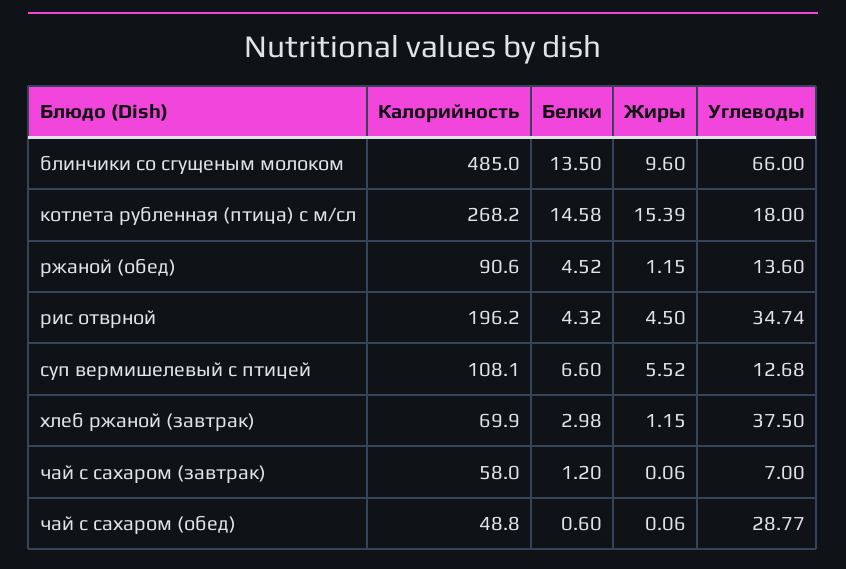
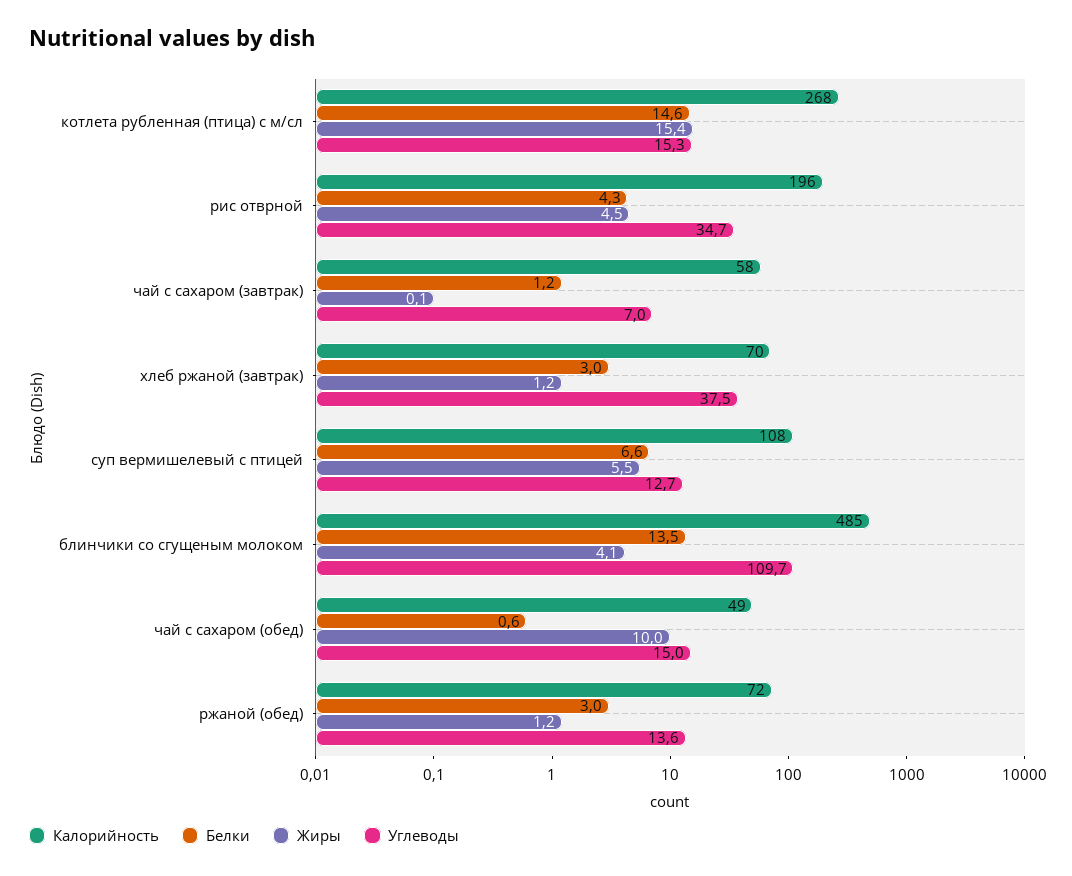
Жиры, блинчики со сгущеным молоком: 9.6 -> 4.1
Углеводы, блинчики со сгущеным молоком: 66 -> 109.7
Углеводы, котлета рубленная (птица) с м/сл: 18 -> 15.3
Калорийность, ржаной (обед): 90.6 -> 72
Белки, ржаной (обед): 4.52 -> 3
Жиры, чай с сахаром (обед): 0.06 -> 10
Углеводы, чай с сахаром (обед): 28.77 -> 15

